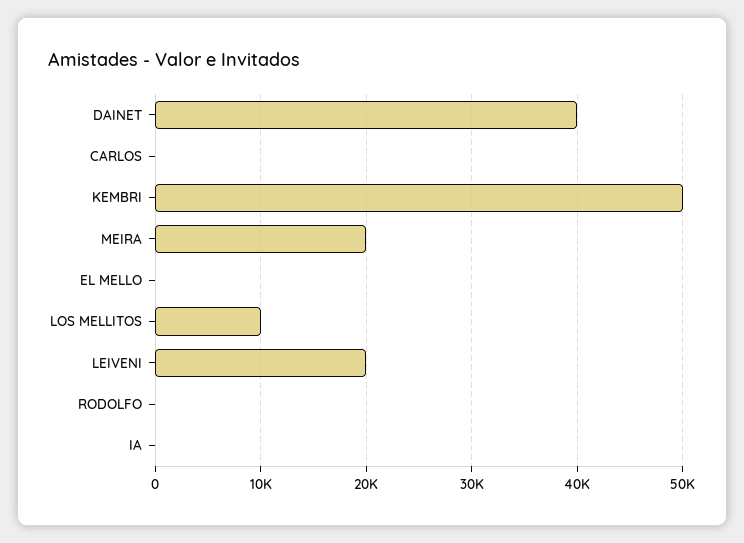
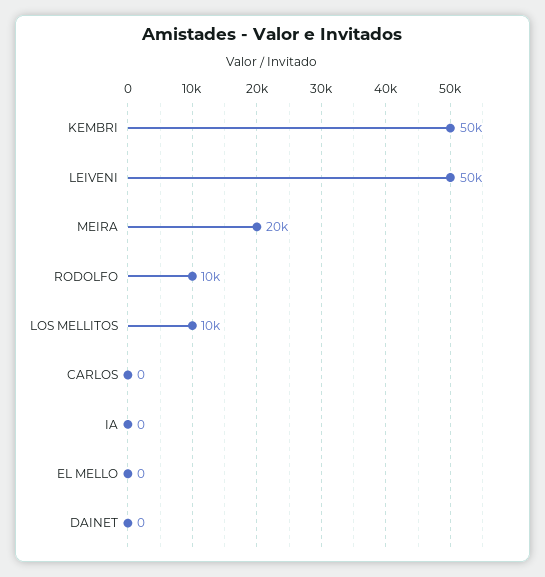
DAINET: 40000 -> 0
LEIVENI: 20000 -> 50000
RODOLFO: 0 -> 10000

